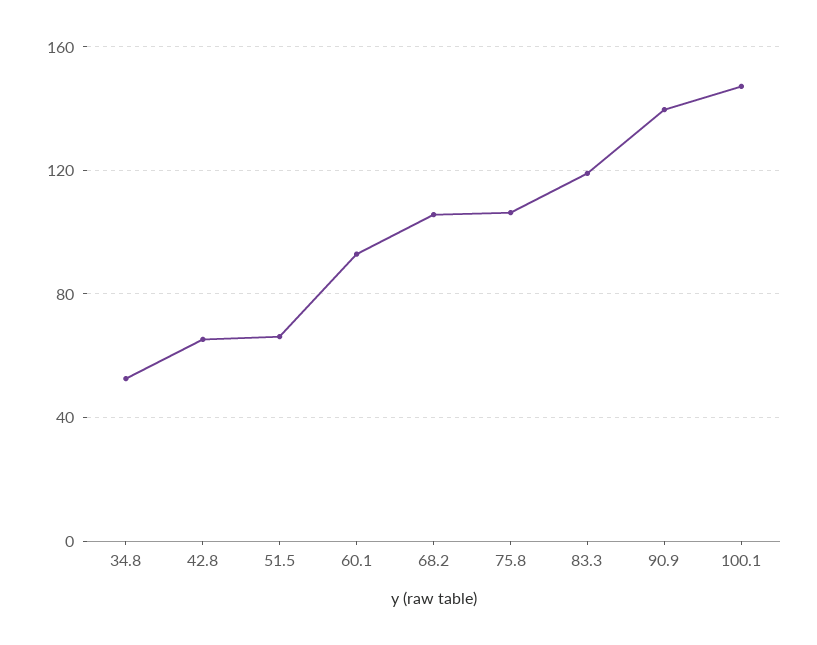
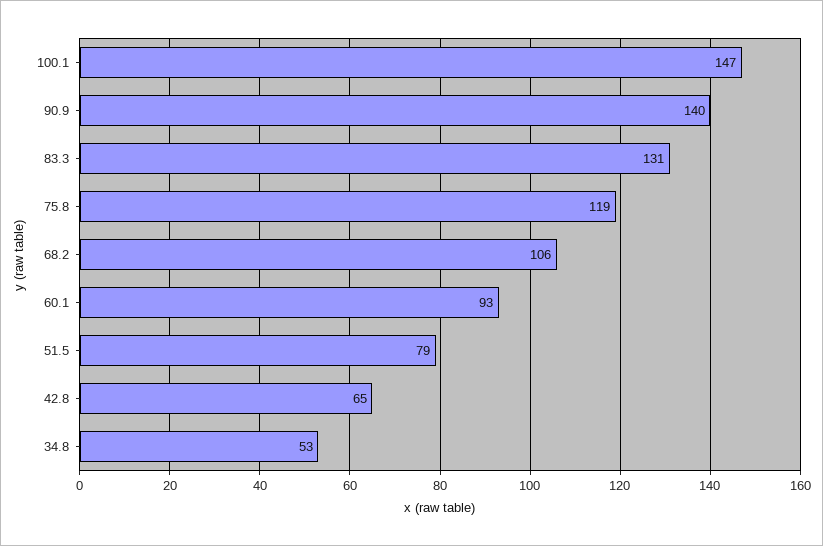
51.5: 65 -> 79
75.8: 105 -> 119
83.3: 120 -> 131

